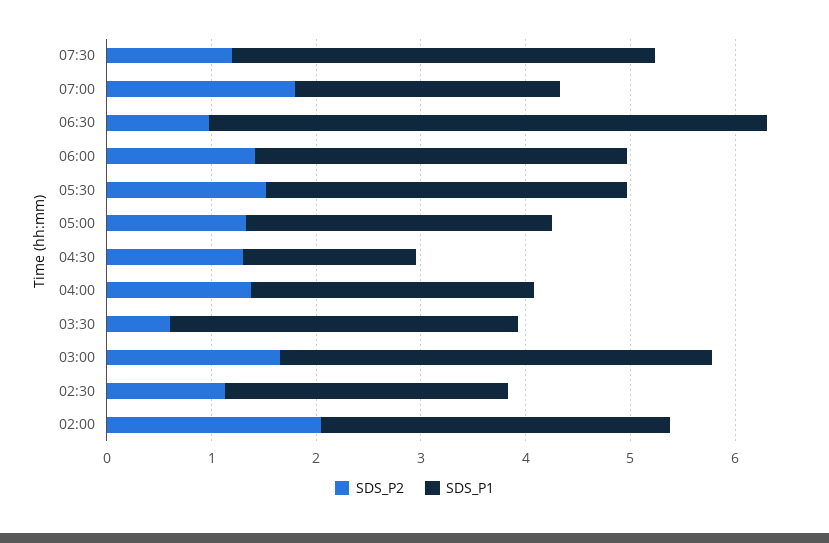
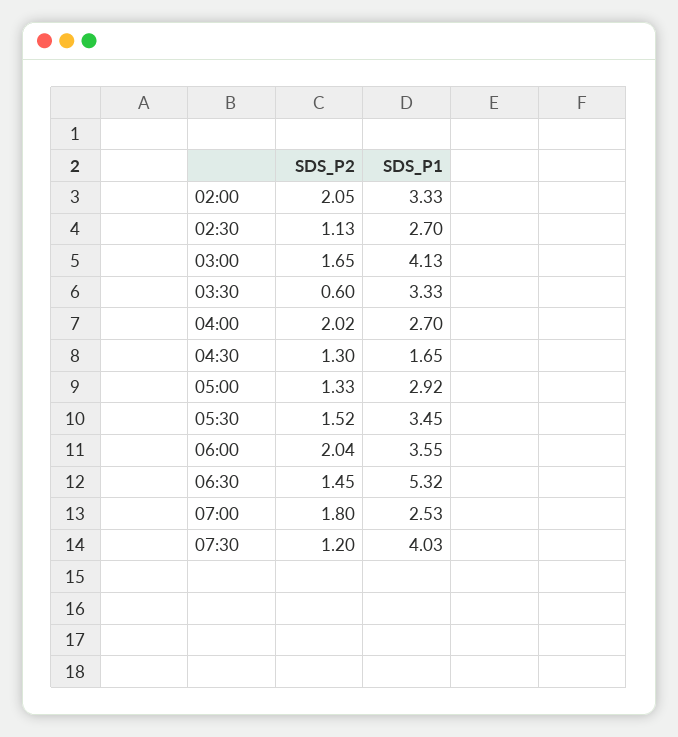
SDS_P2, 06:30: 1 -> 1.45
SDS_P2, 06:00: 1.4 -> 2.04
SDS_P2, 04:00: 1.4 -> 2.02

